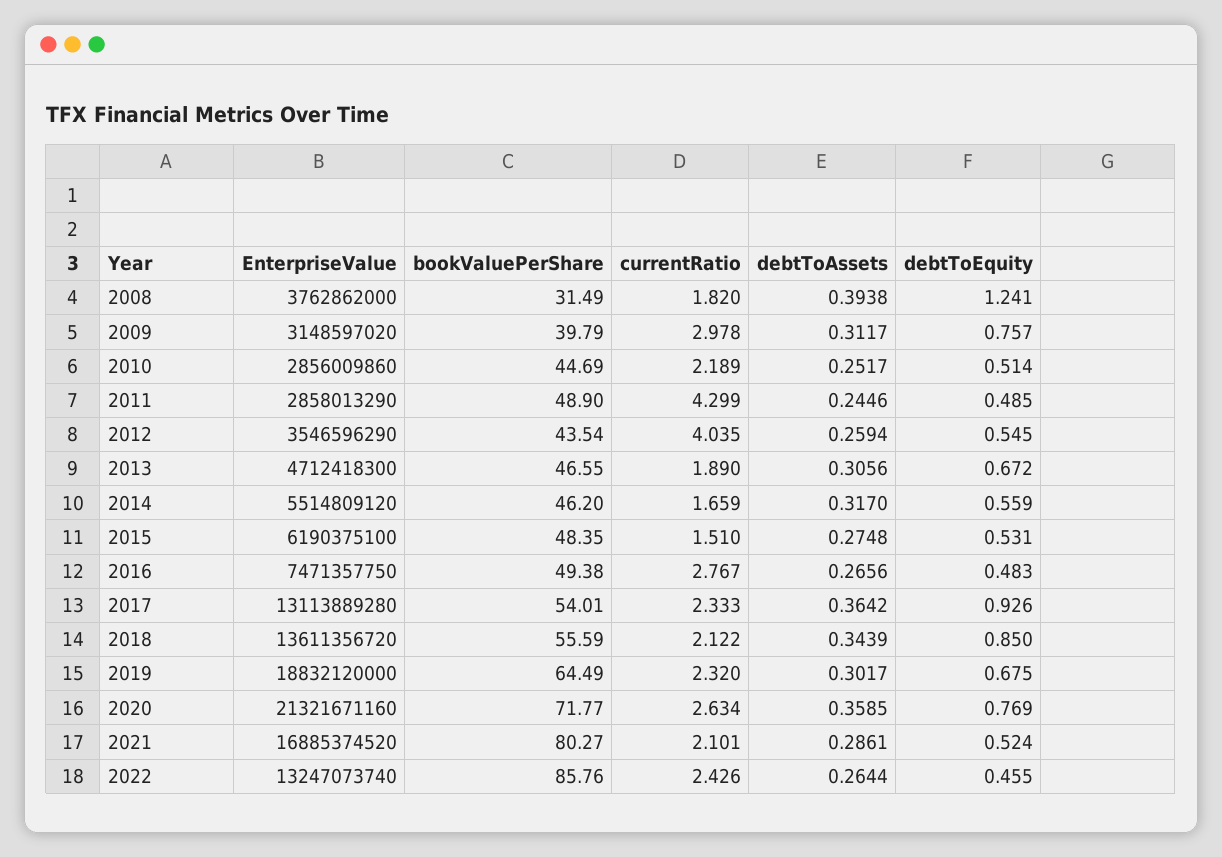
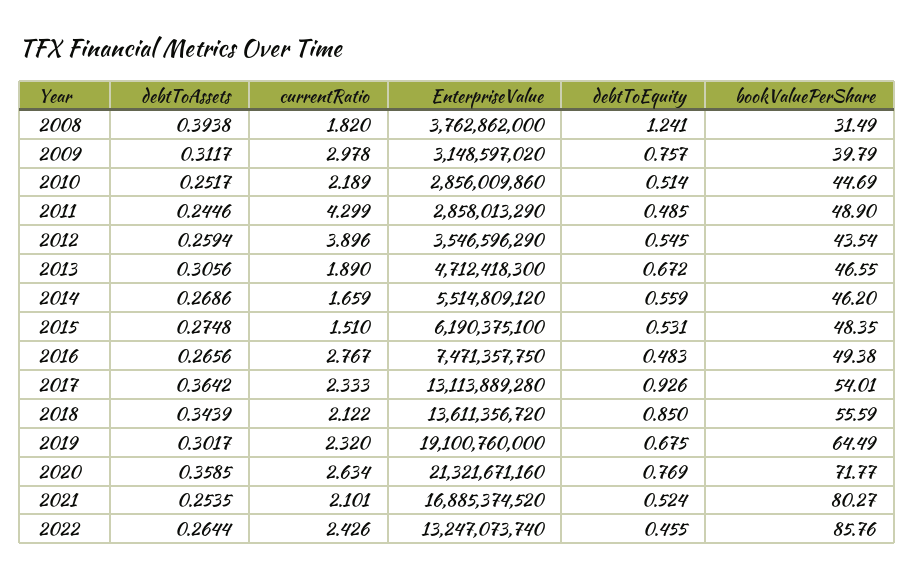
currentRatio, 2012: 4.035 -> 3.896
debtToAssets, 2014: 0.317 -> 0.2686
EnterpriseValue, 2019: 18832120000 -> 19100760000
debtToAssets, 2021: 0.2861 -> 0.2535

